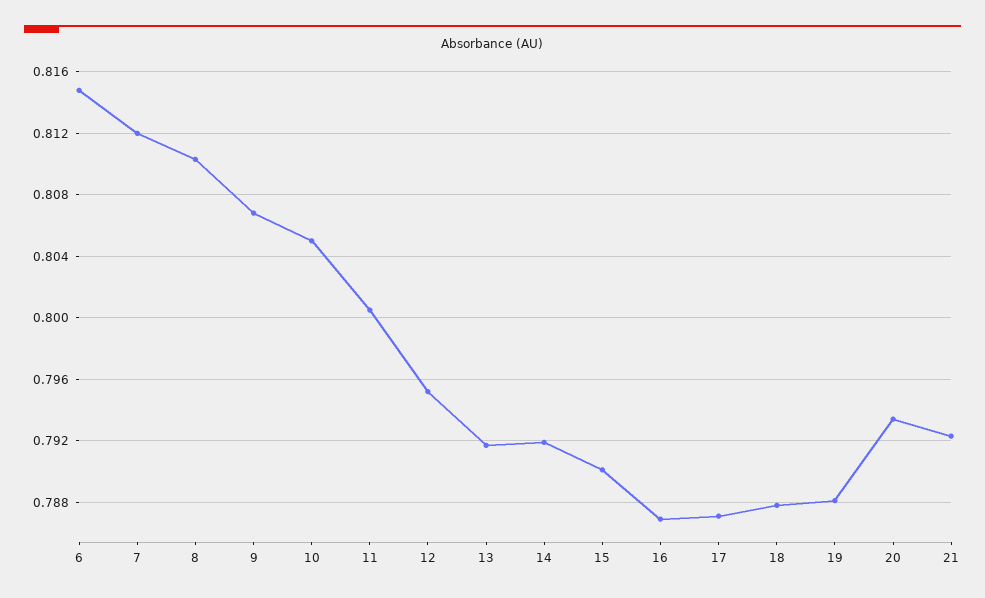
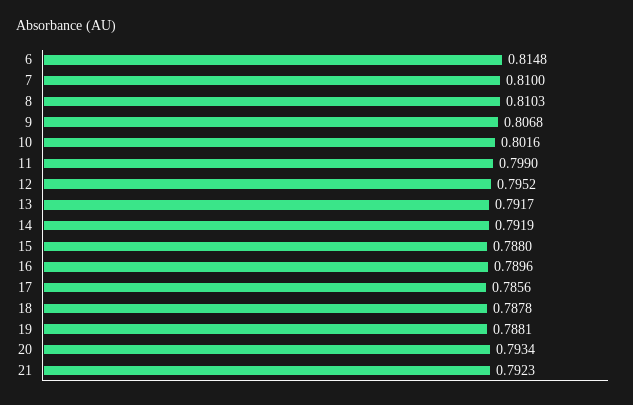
7: 0.812 -> 0.81
10: 0.805 -> 0.8016
11: 0.8005 -> 0.799
15: 0.79 -> 0.788
16: 0.787 -> 0.7896
17: 0.787 -> 0.7856

